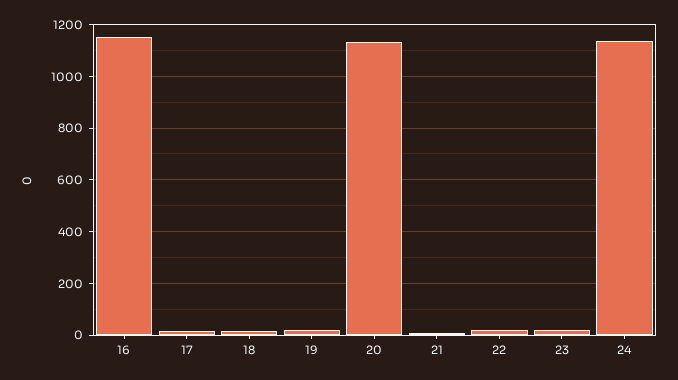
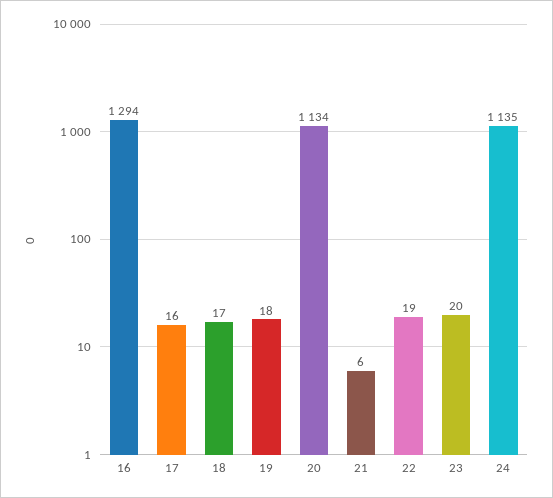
16: 1150 -> 1294

